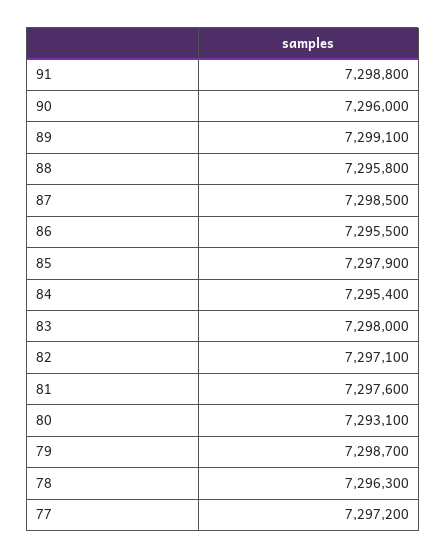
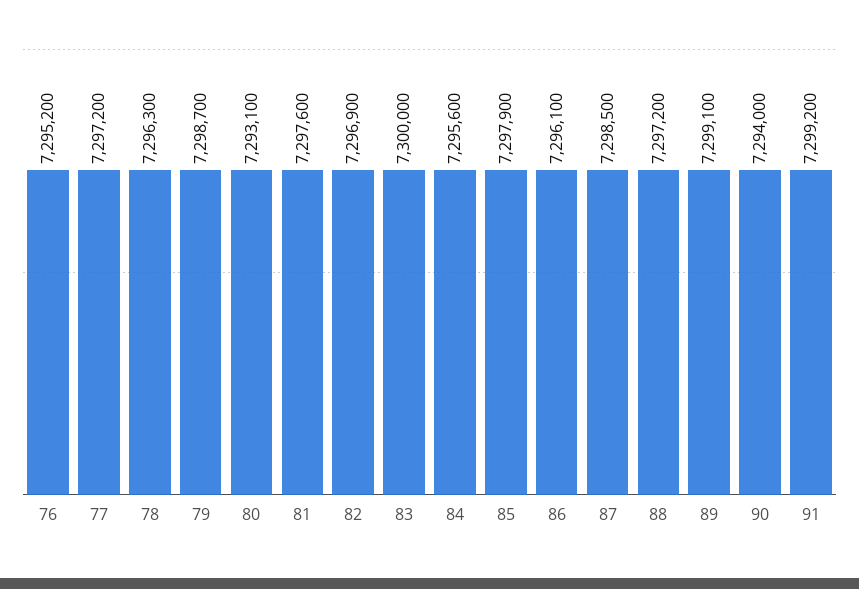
91: 7298800 -> 7299200
90: 7296000 -> 7294000
88: 7295800 -> 7297200
86: 7295500 -> 7296100
84: 7295400 -> 7295600
83: 7298000 -> 7300000
82: 7297100 -> 7296900
76: none -> 7295200

